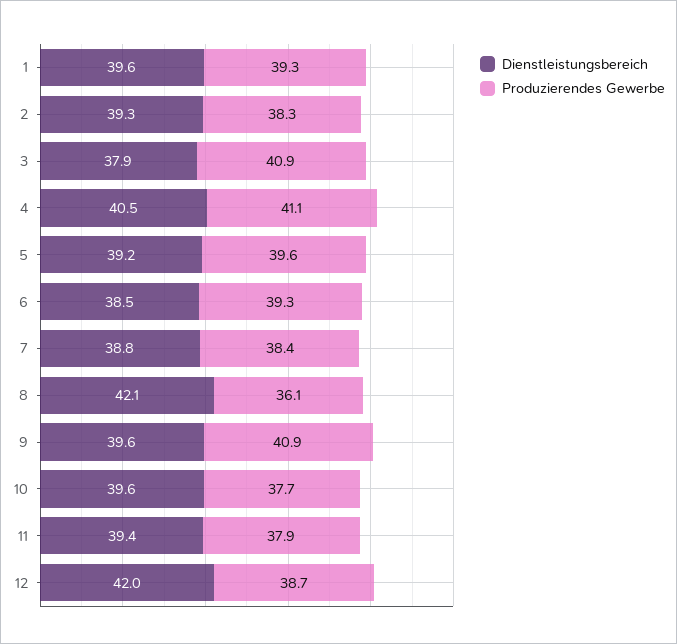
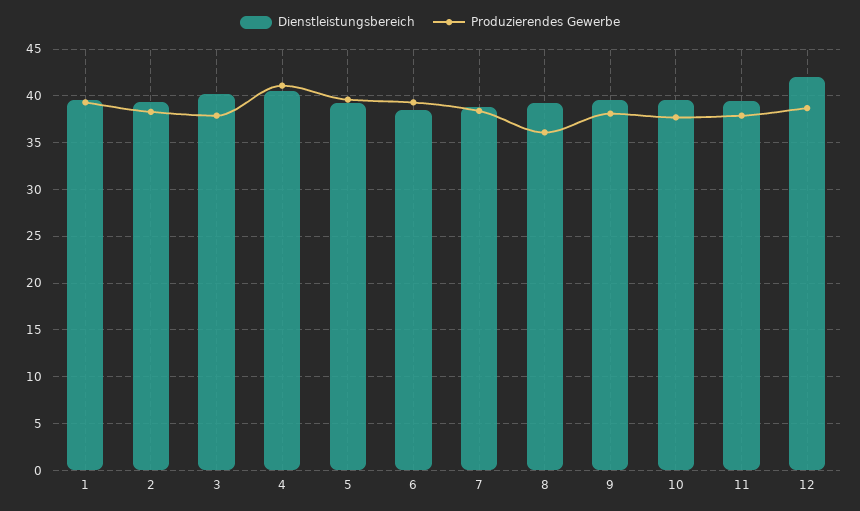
Dienstleistungsbereich, 3: 37.9 -> 40
Produzierendes Gewerbe, 3: 40.9 -> 38
Dienstleistungsbereich, 8: 42.1 -> 39
Produzierendes Gewerbe, 9: 40.9 -> 38

